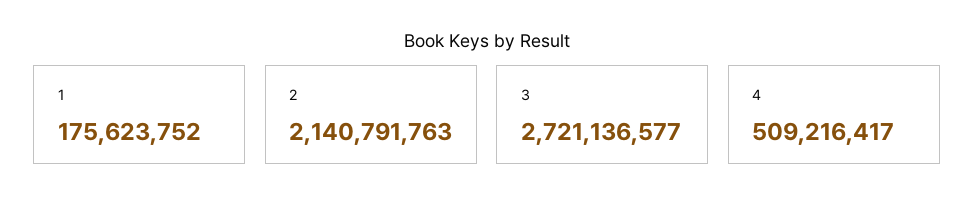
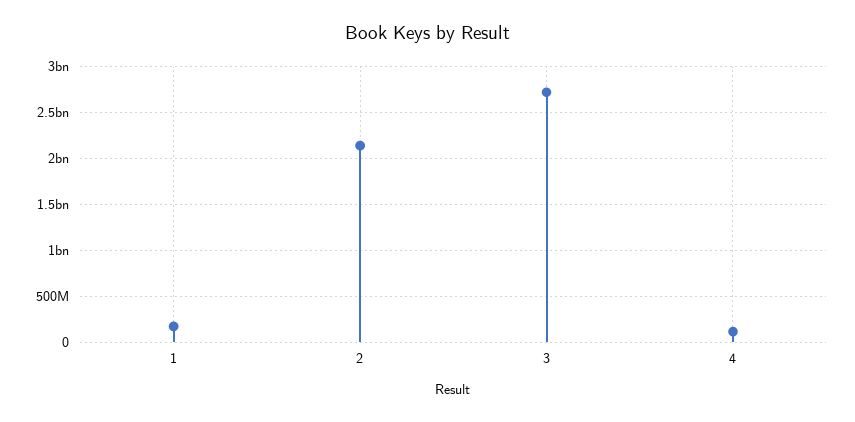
4: 509216417 -> 100000000

